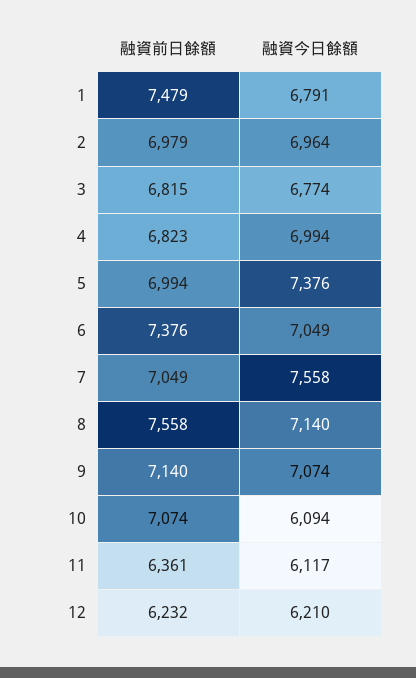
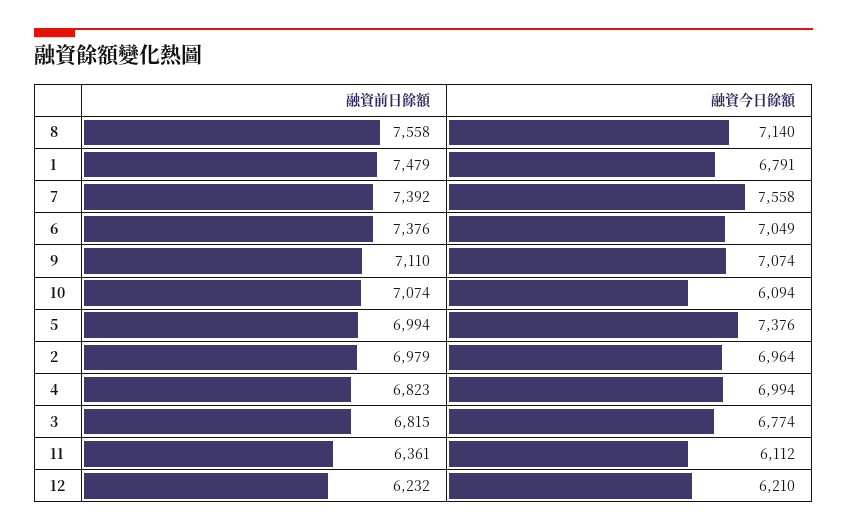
融資前日餘額, 7: 7049 -> 7392
融資前日餘額, 9: 7140 -> 7110
融資今日餘額, 11: 6117 -> 6112

